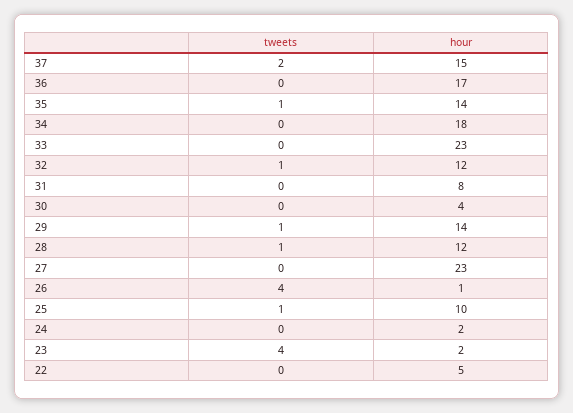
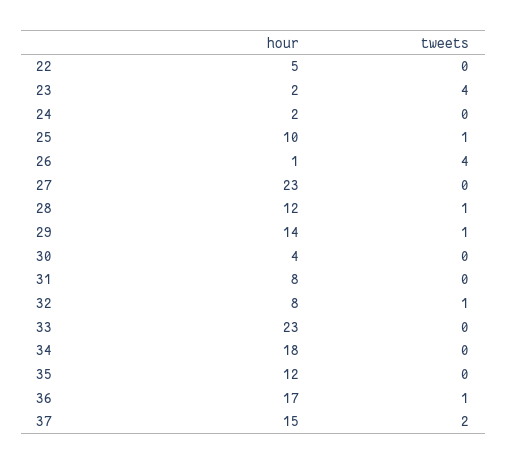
tweets, 36: 0 -> 1
tweets, 35: 1 -> 0
hour, 35: 14 -> 12
hour, 32: 12 -> 8

